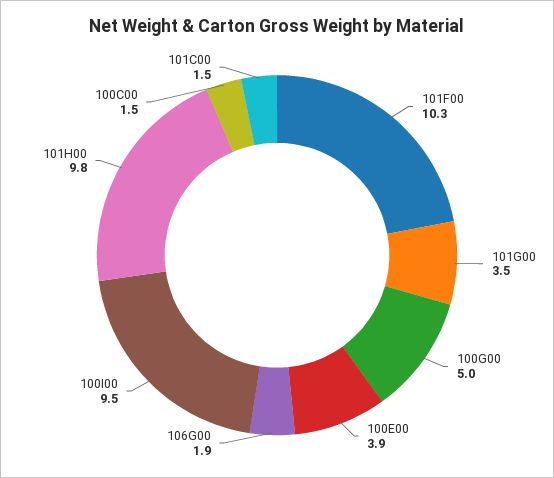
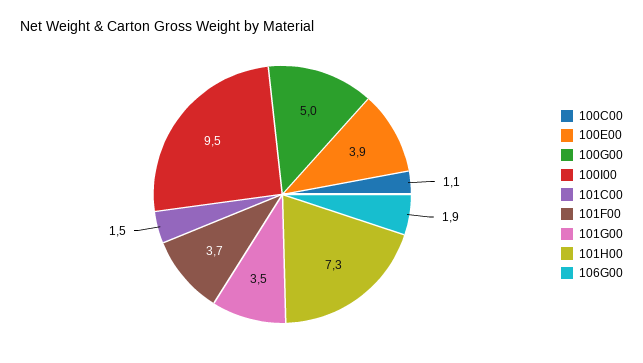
101F00: 10.3 -> 3.7
101H00: 9.8 -> 7.3
100C00: 1.5 -> 1.1

